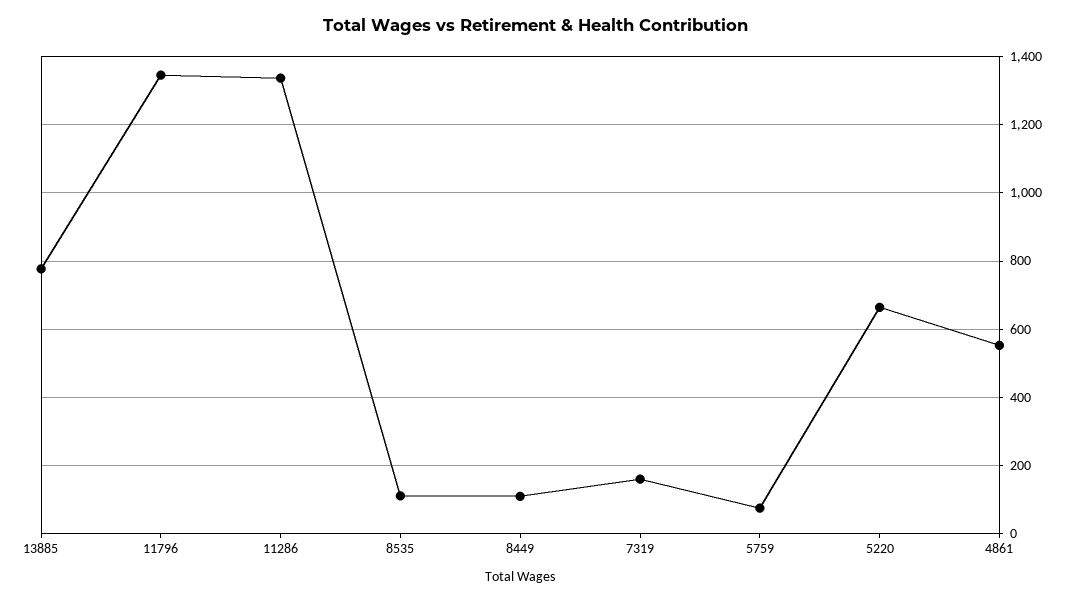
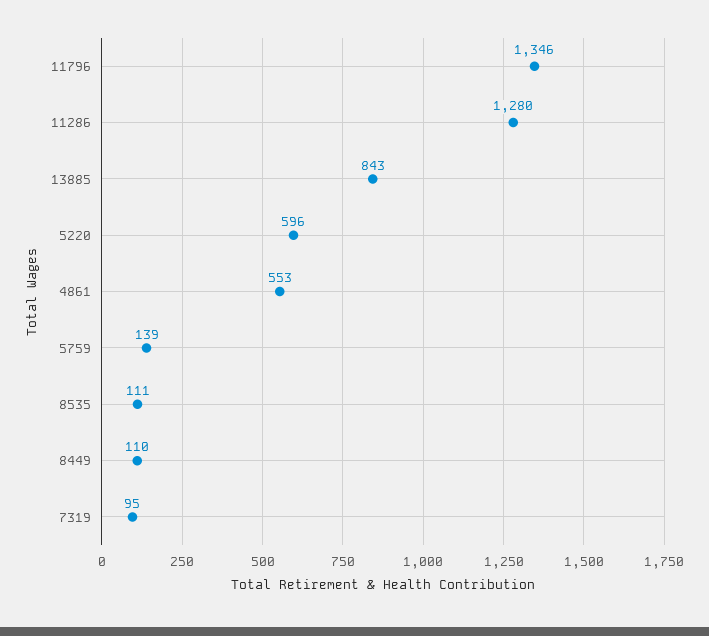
13885: 780 -> 843
11286: 1340 -> 1280
7319: 160 -> 95
5759: 80 -> 139
5220: 660 -> 596

